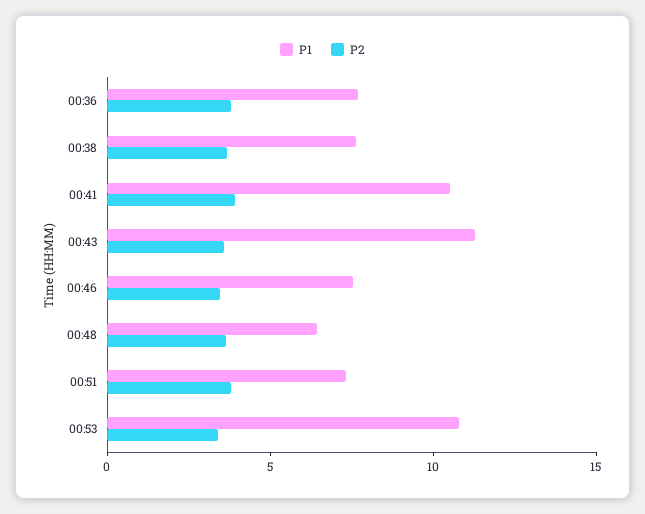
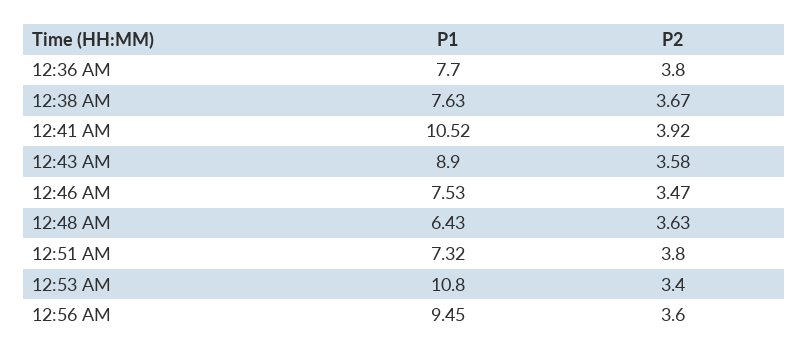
P1, 00:43: 11 -> 8.9
P1, 12:56 AM: none -> 9.45
P2, 12:56 AM: none -> 3.6

